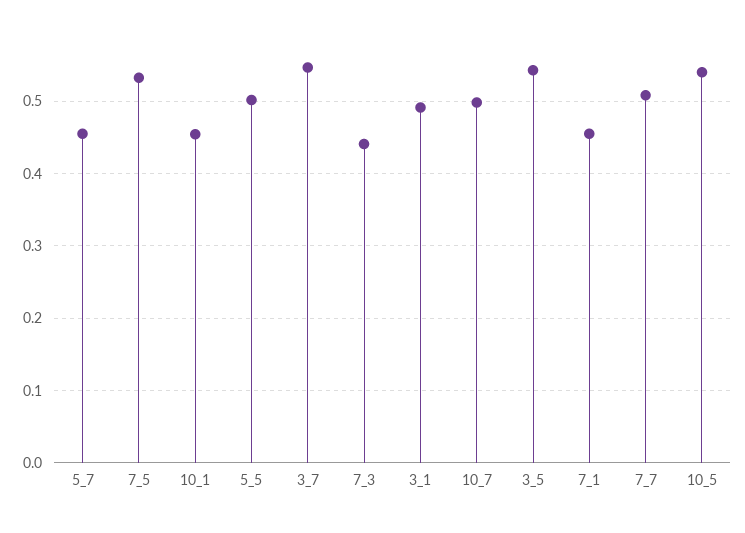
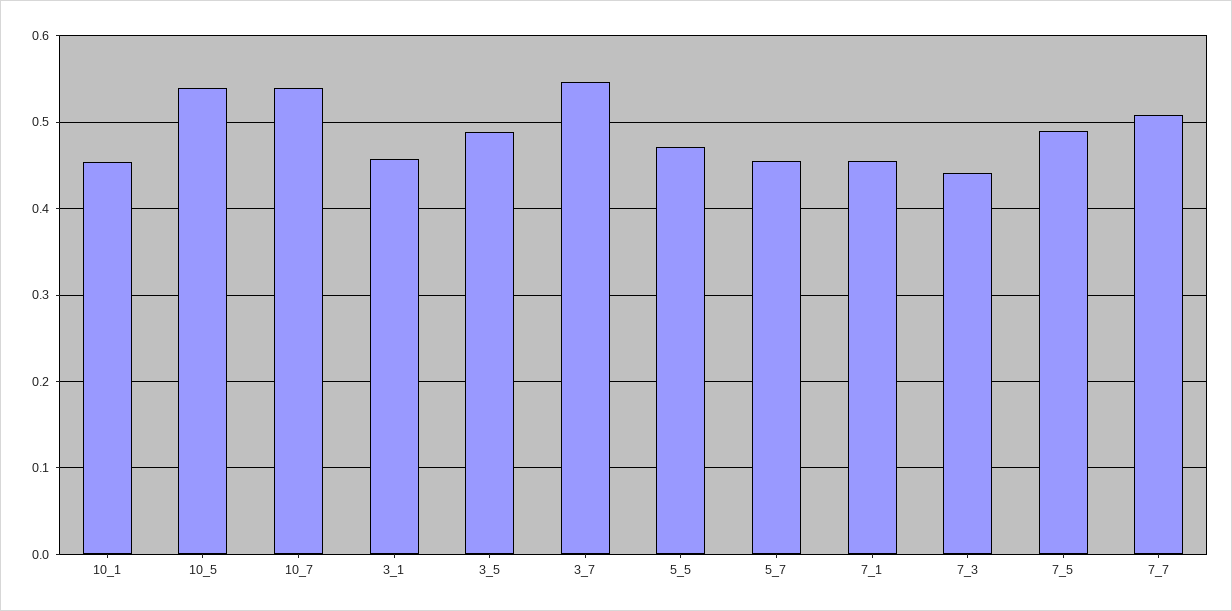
7_5: 0.53 -> 0.49
5_5: 0.5 -> 0.47
3_1: 0.49 -> 0.46
10_7: 0.5 -> 0.54
3_5: 0.54 -> 0.49

